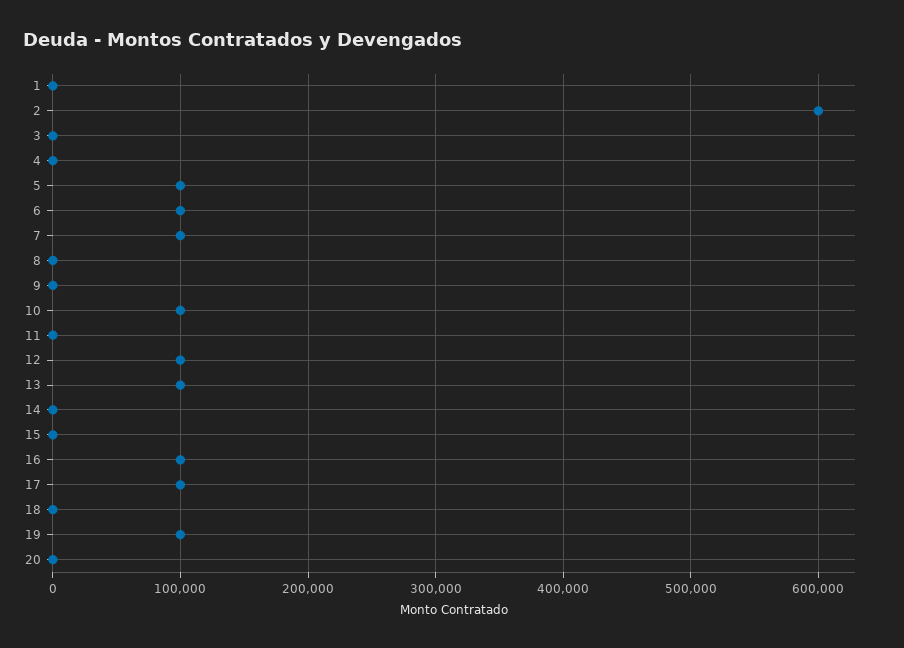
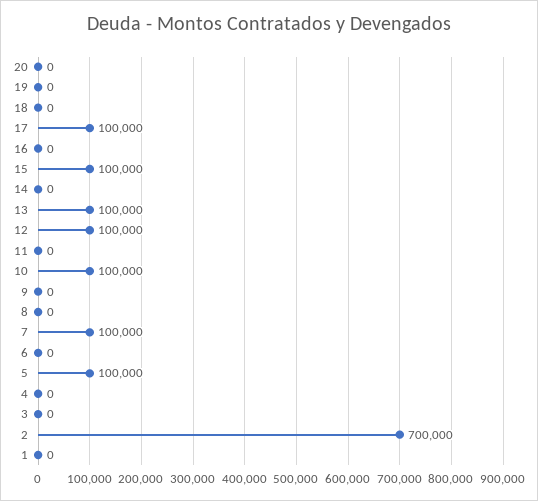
2: 600000 -> 700000
6: 100000 -> 0
15: 0 -> 100000
16: 100000 -> 0
19: 100000 -> 0

